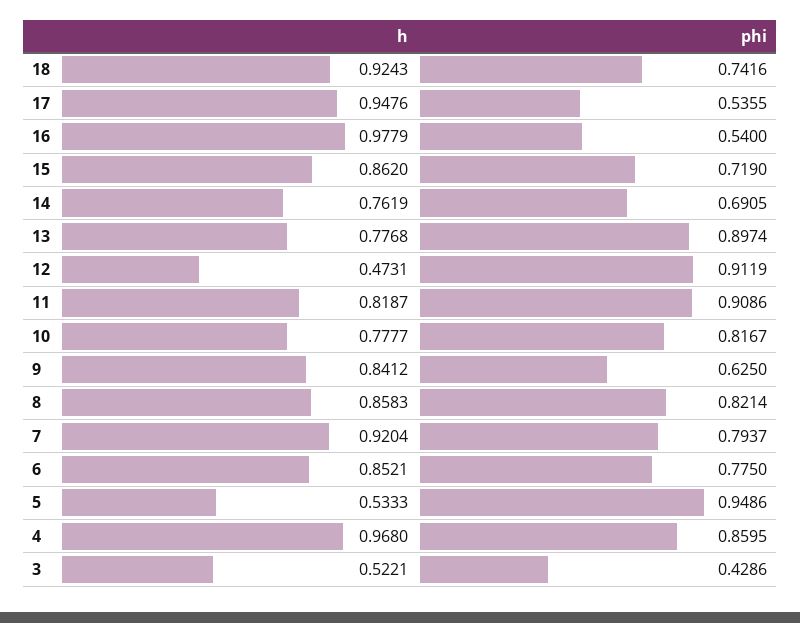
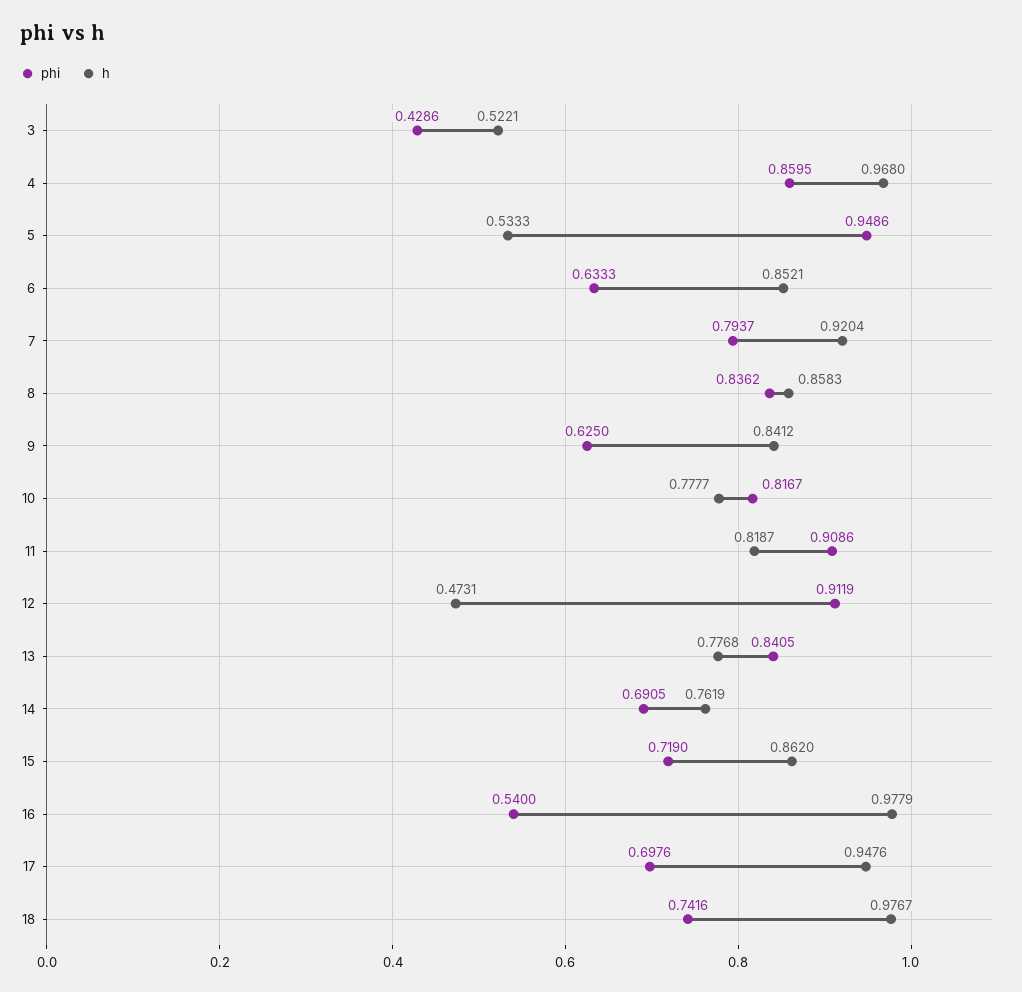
h, 18: 0.9243 -> 0.9767
phi, 17: 0.5355 -> 0.6976
phi, 13: 0.8974 -> 0.8405
phi, 8: 0.8214 -> 0.8362
phi, 6: 0.775 -> 0.6333

